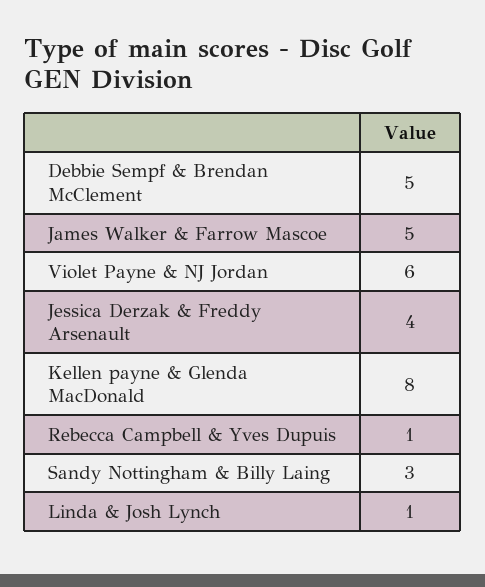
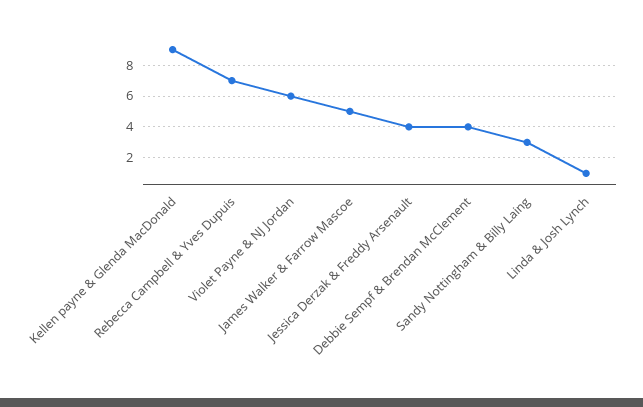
Debbie Sempf & Brendan McClement: 5 -> 4
Kellen payne & Glenda MacDonald: 8 -> 9
Rebecca Campbell & Yves Dupuis: 1 -> 7

